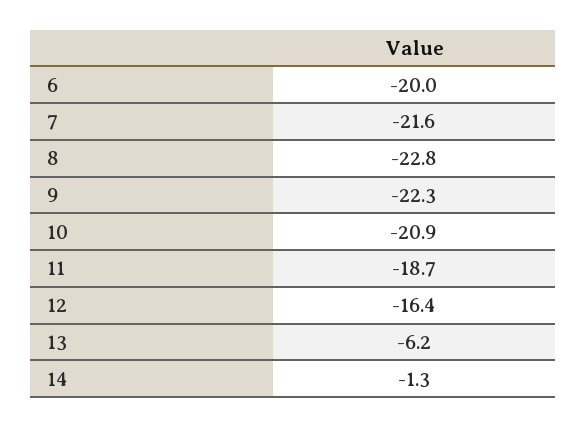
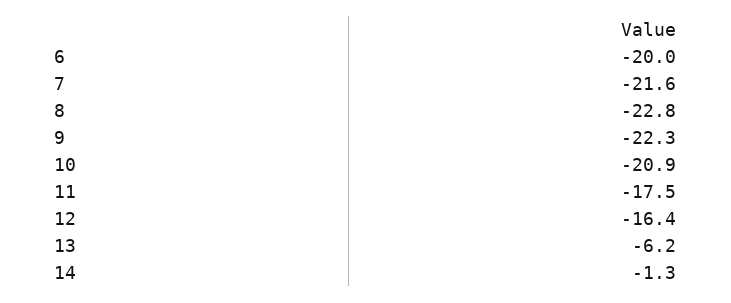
11: -18.7 -> -17.5

